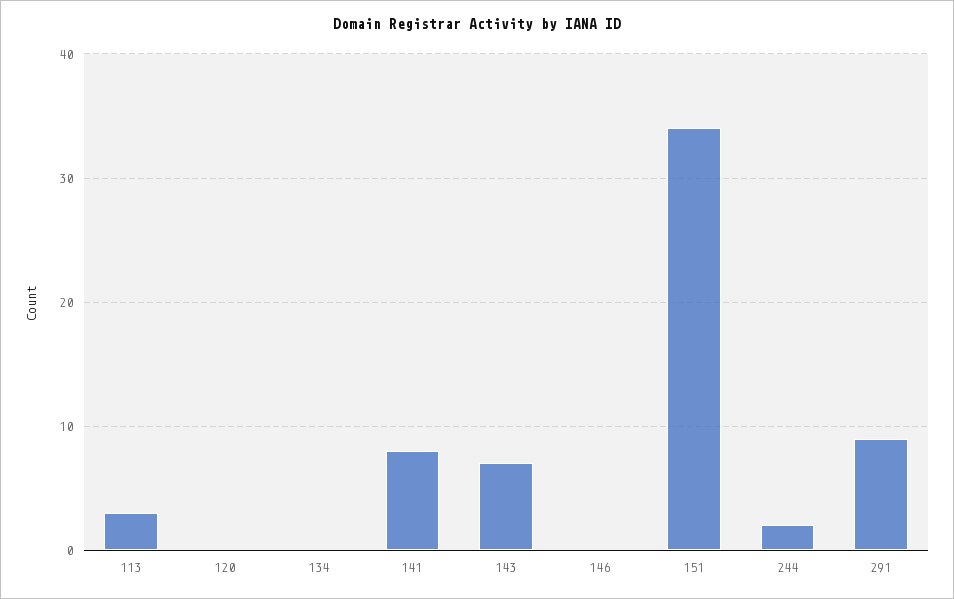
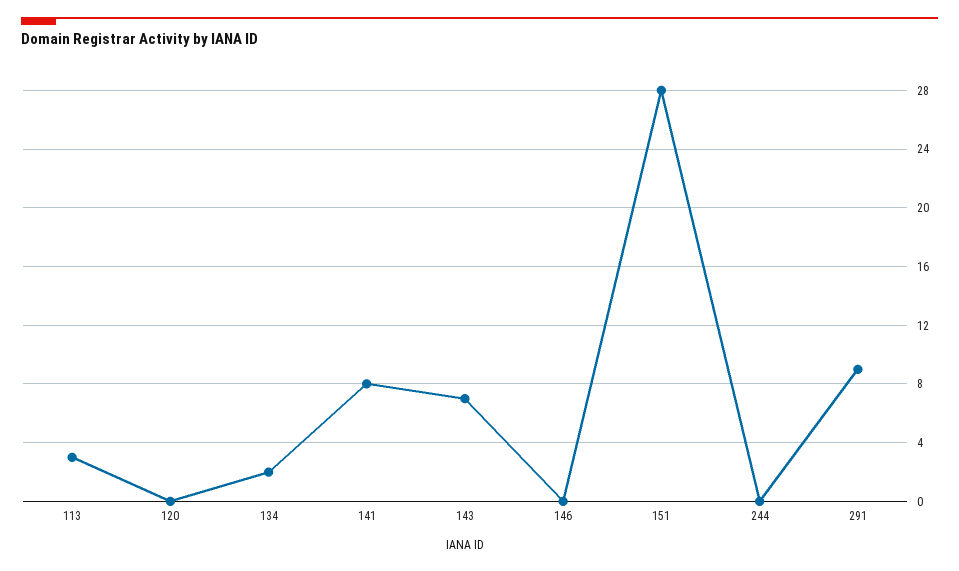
134: 0 -> 2
151: 34 -> 28
244: 2 -> 0

